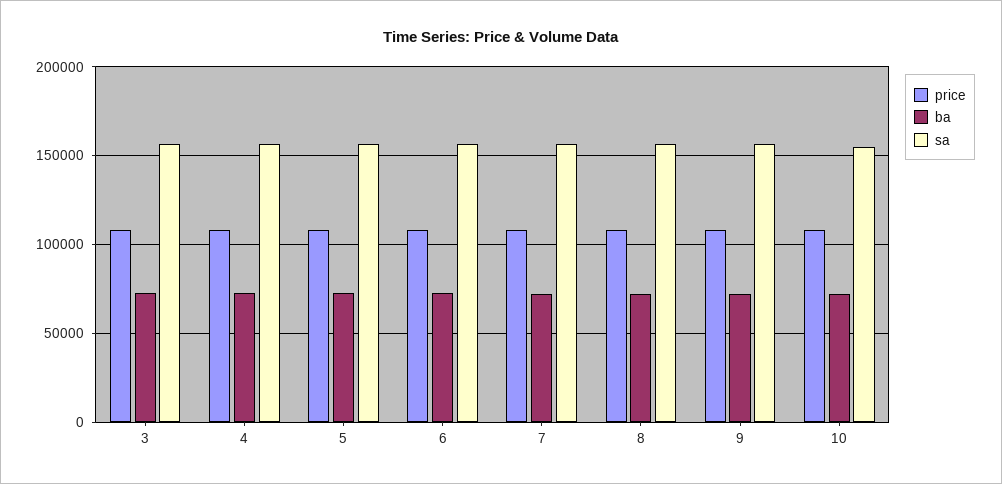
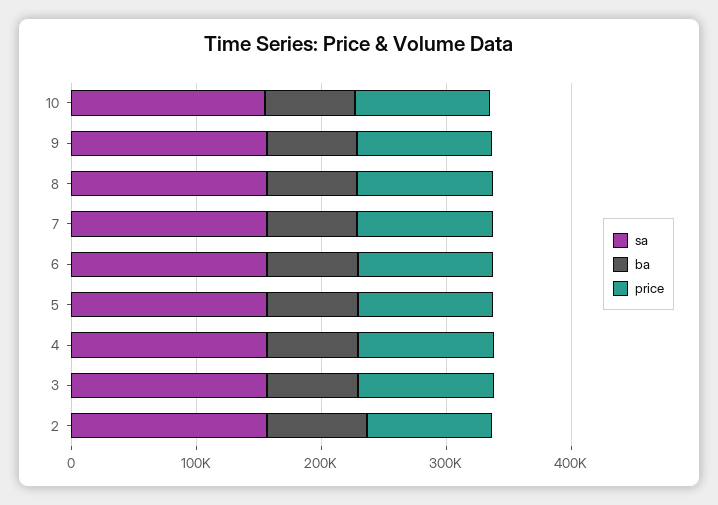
sa, 2: none -> 160000
ba, 2: none -> 80000
price, 2: none -> 100000

